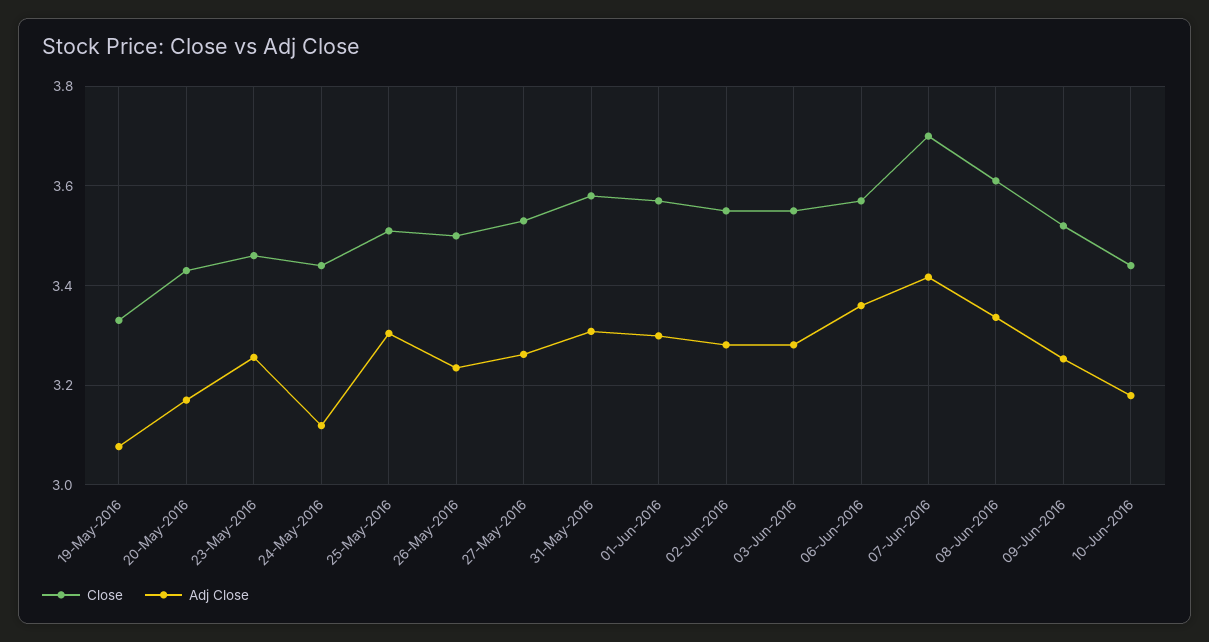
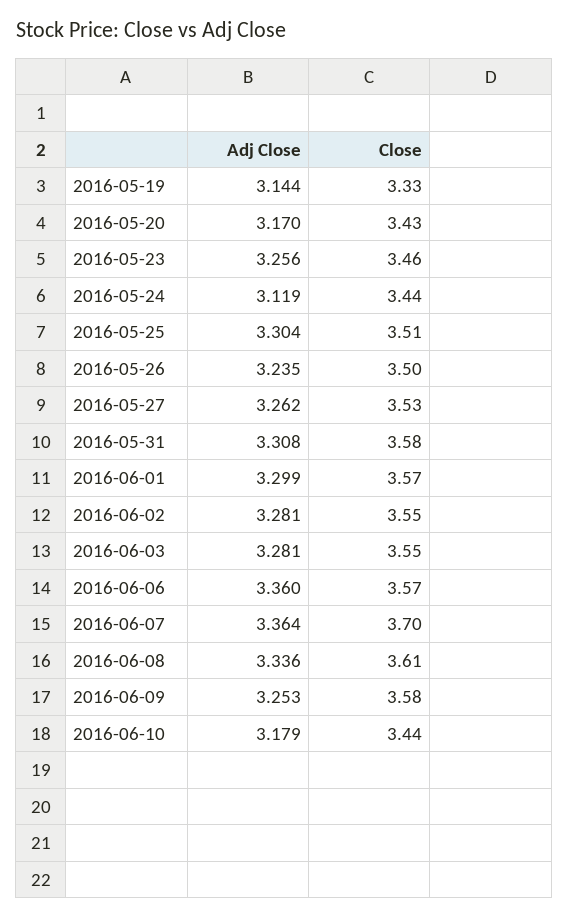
Adj Close, 19-May-2016: 3.08 -> 3.144
Adj Close, 07-Jun-2016: 3.42 -> 3.364
Close, 09-Jun-2016: 3.52 -> 3.58

